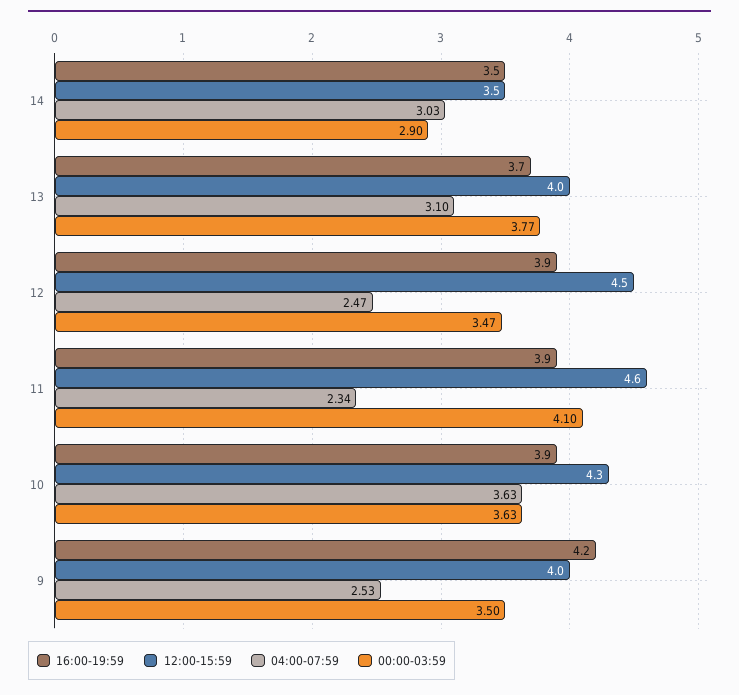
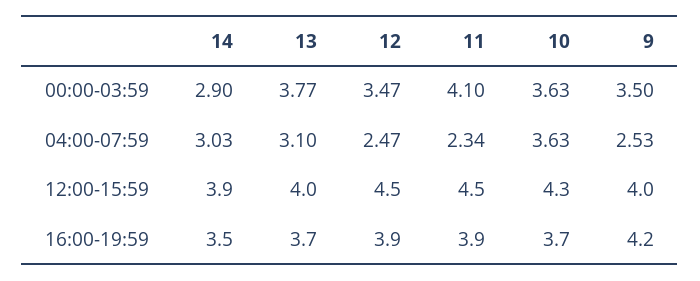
12:00-15:59, 14: 3.5 -> 3.9
12:00-15:59, 11: 4.6 -> 4.5
16:00-19:59, 10: 3.9 -> 3.7

